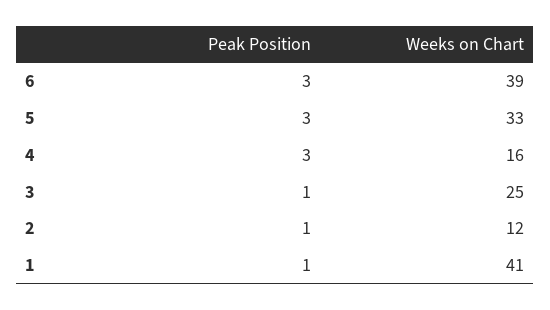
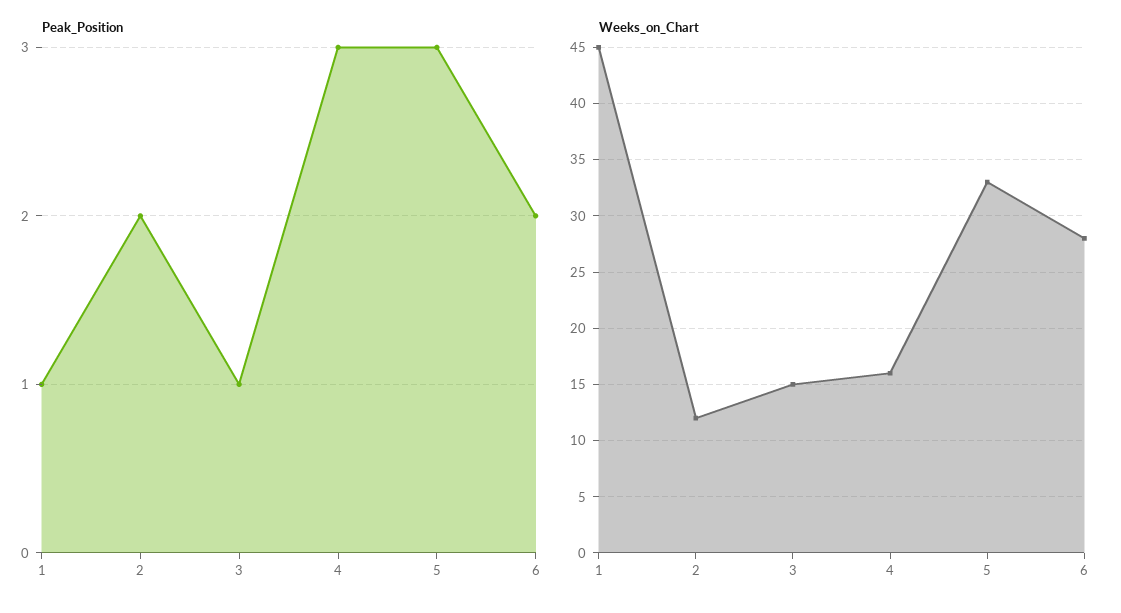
Peak Position, 6: 3 -> 2
Weeks on Chart, 6: 39 -> 28
Weeks on Chart, 3: 25 -> 15
Peak Position, 2: 1 -> 2
Weeks on Chart, 1: 41 -> 45

